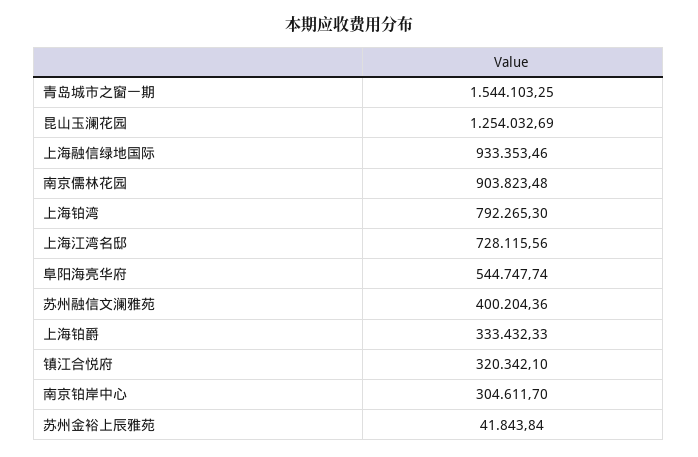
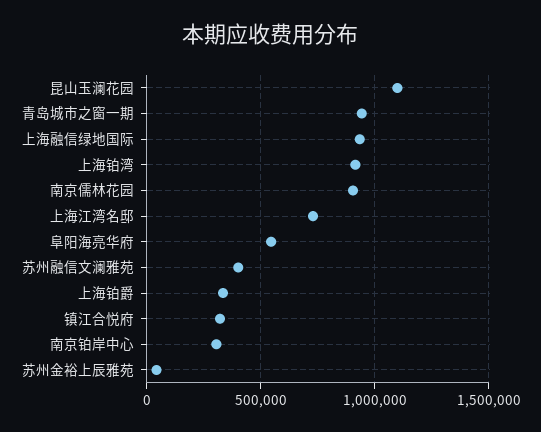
青岛城市之窗一期: 1544103.25 -> 950000
昆山玉澜花园: 1254032.69 -> 1100000
上海铂湾: 792265.3 -> 900000

